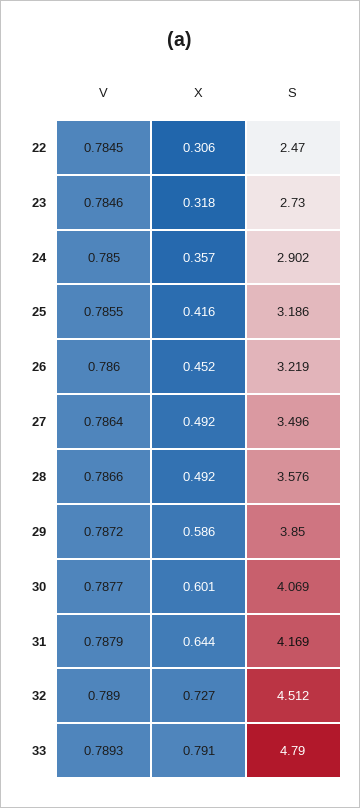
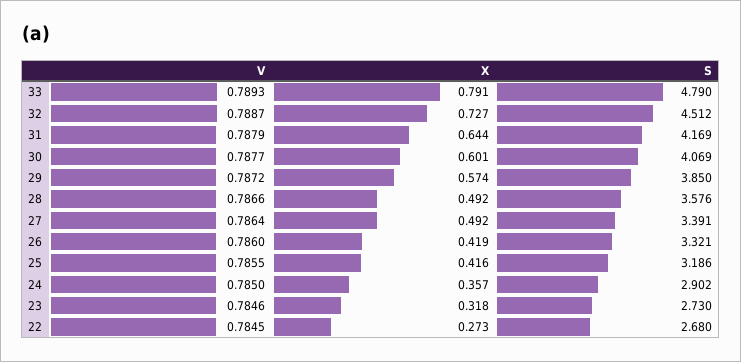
X, 22: 0.306 -> 0.273
S, 22: 2.47 -> 2.68
X, 26: 0.452 -> 0.419
S, 26: 3.219 -> 3.321
S, 27: 3.496 -> 3.391
X, 29: 0.586 -> 0.574
V, 32: 0.789 -> 0.7887

